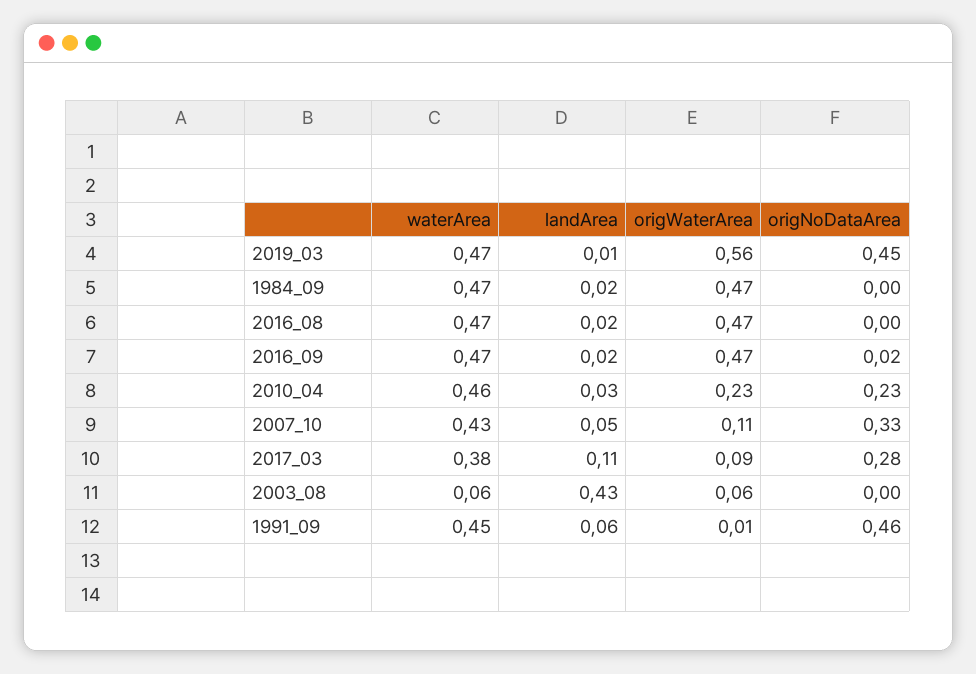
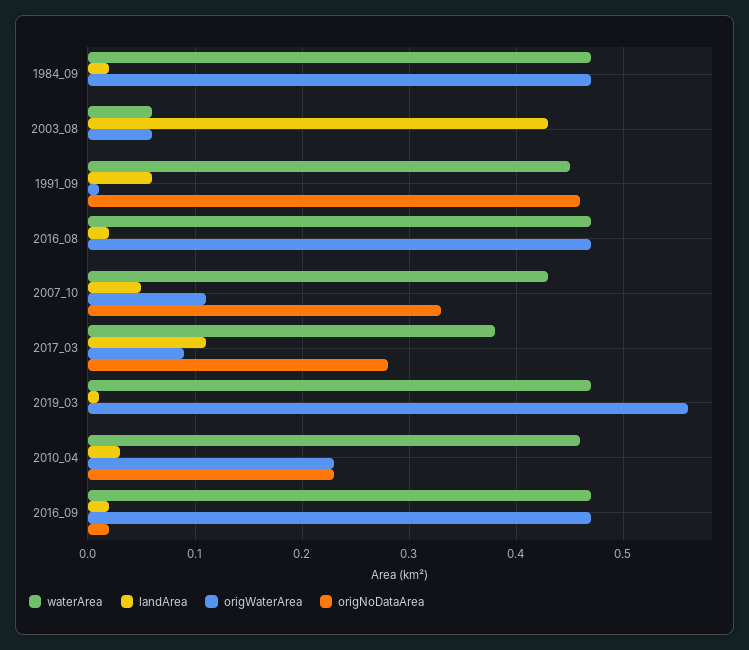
origNoDataArea, 2019_03: 0.45 -> 0

